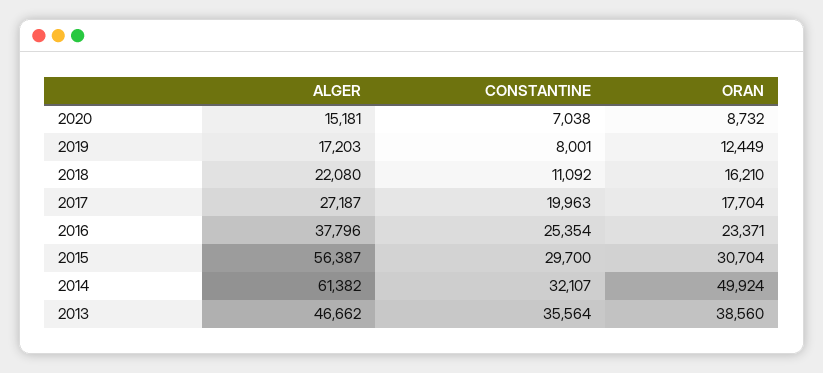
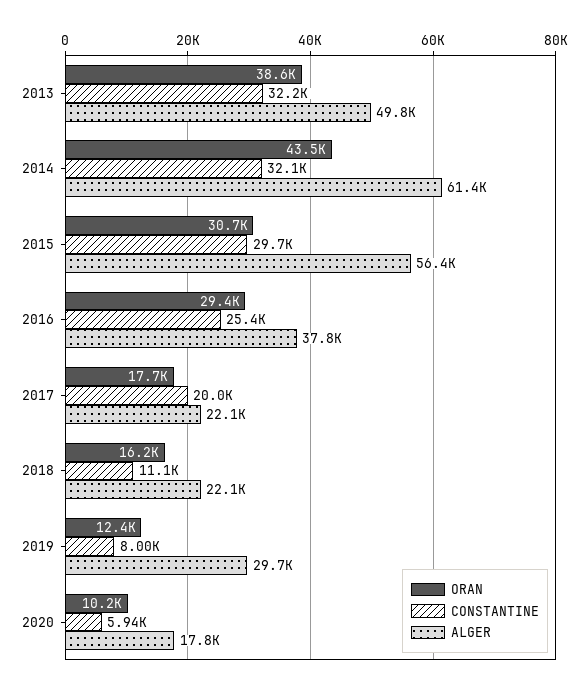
ALGER, 2020: 15181 -> 17800
CONSTANTINE, 2020: 7038 -> 5940
ORAN, 2020: 8732 -> 10200
ALGER, 2019: 17203 -> 29700
ALGER, 2017: 27187 -> 22100
ORAN, 2016: 23371 -> 29400
ORAN, 2014: 49924 -> 43500
ALGER, 2013: 46662 -> 49800
CONSTANTINE, 2013: 35564 -> 32200

